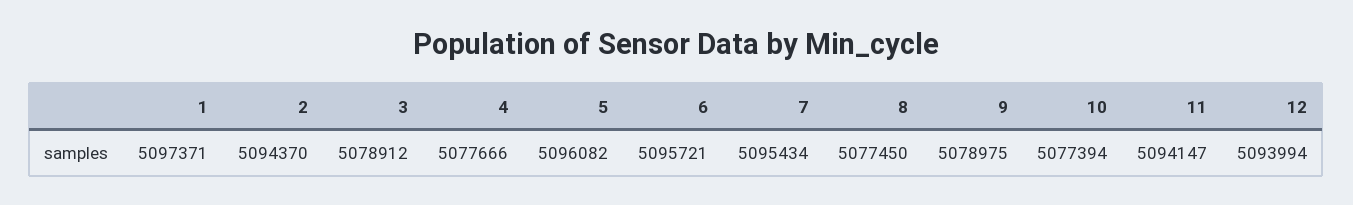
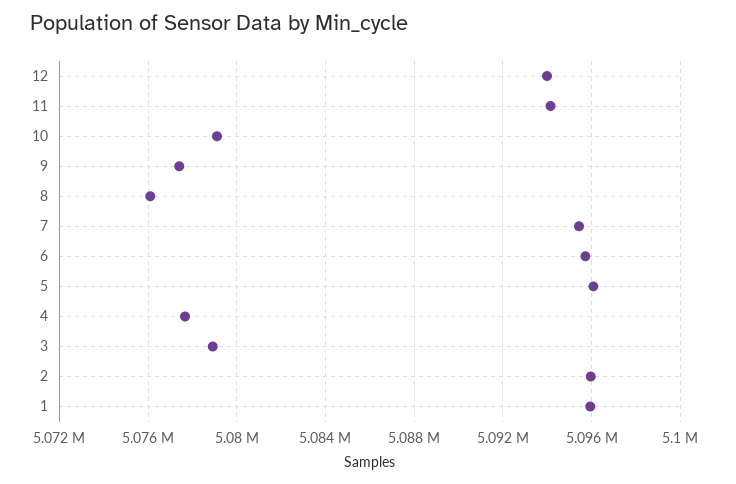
1: 5097371 -> 5096000
2: 5094370 -> 5096000
8: 5077450 -> 5076000
9: 5078975 -> 5077500
10: 5077394 -> 5079000

